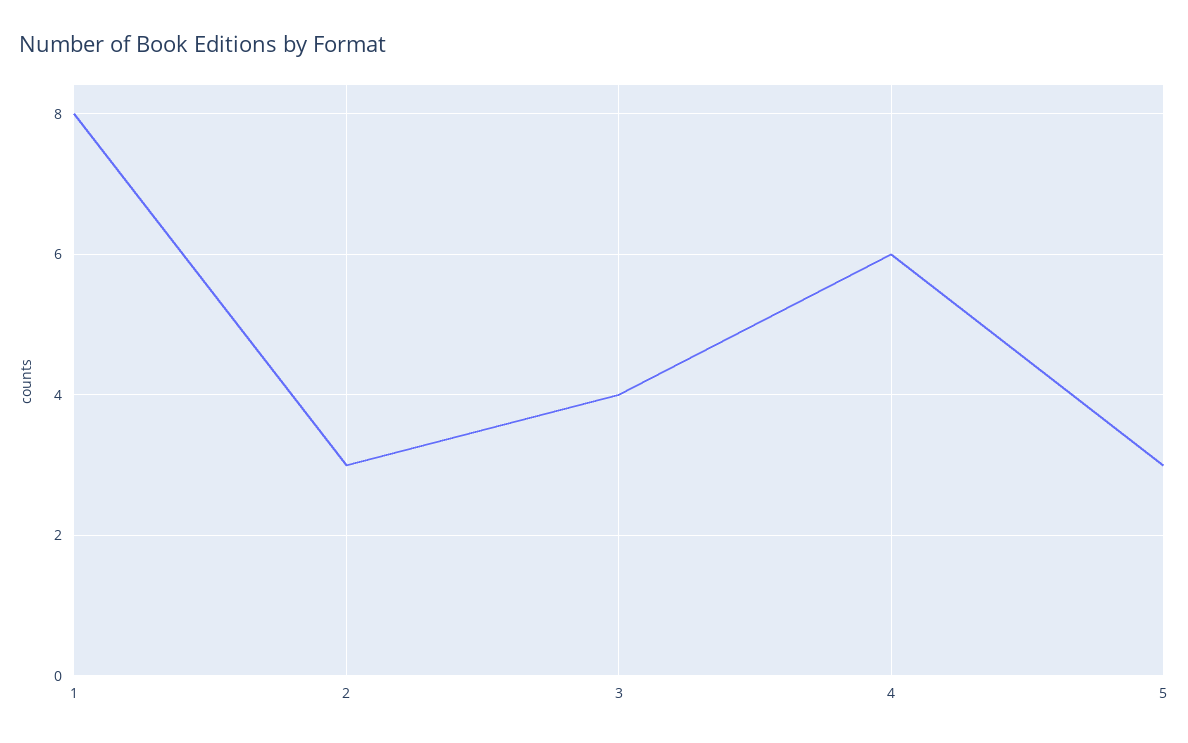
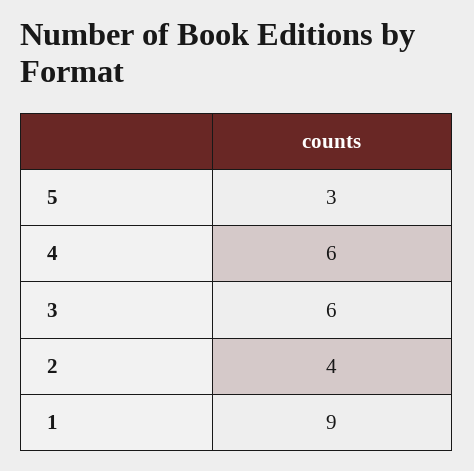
1: 8 -> 9
2: 3 -> 4
3: 4 -> 6

